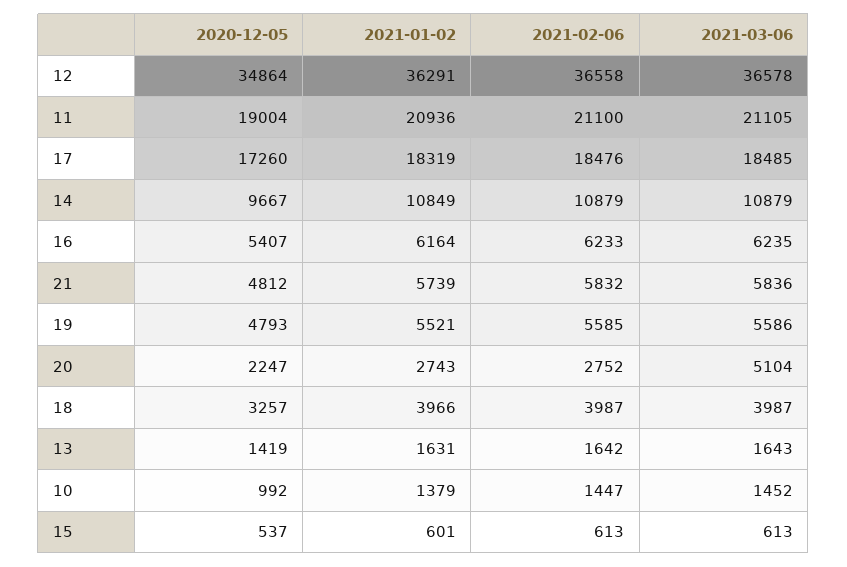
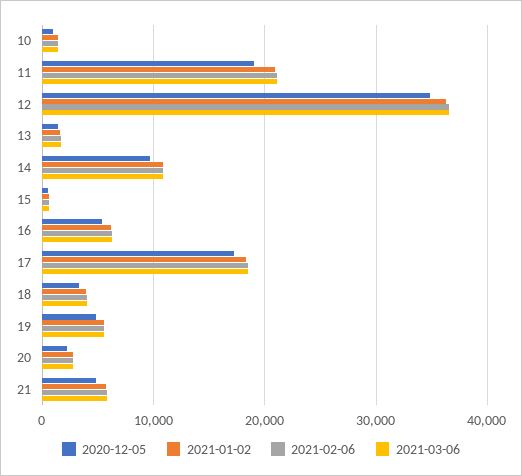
2021-03-06, 20: 5104 -> 3000

